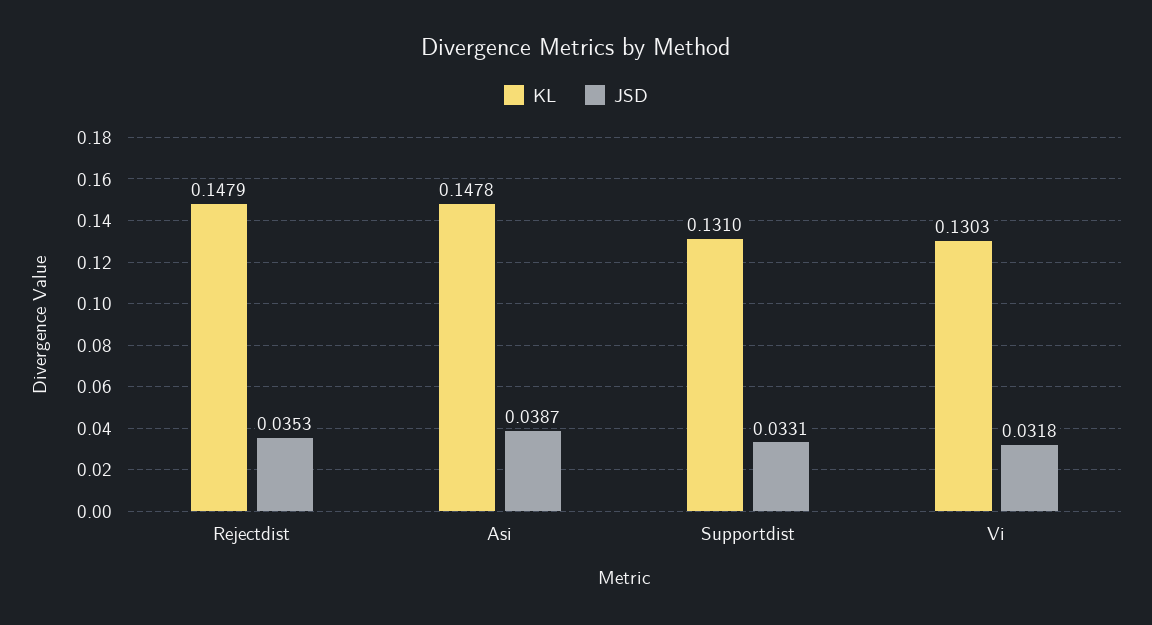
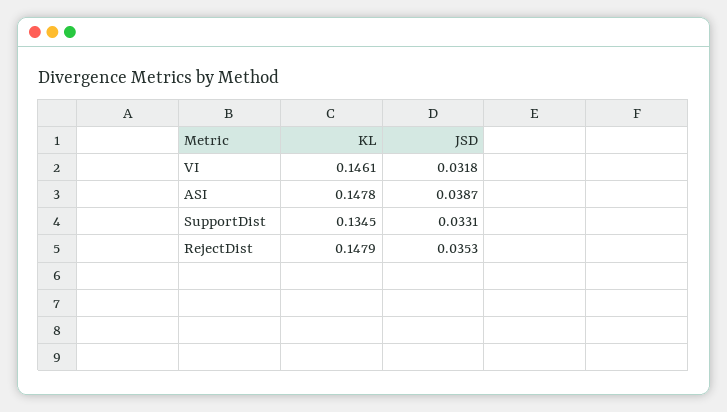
KL, Supportdist: 0.131 -> 0.1345
KL, Vi: 0.1303 -> 0.1461

